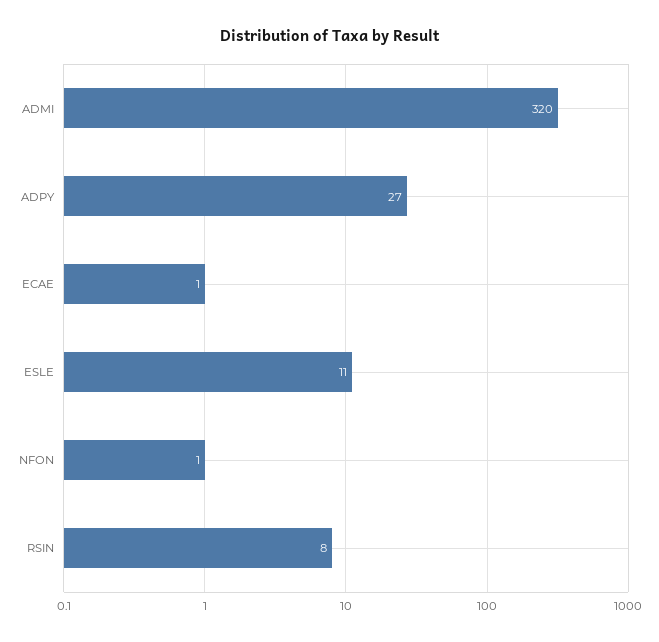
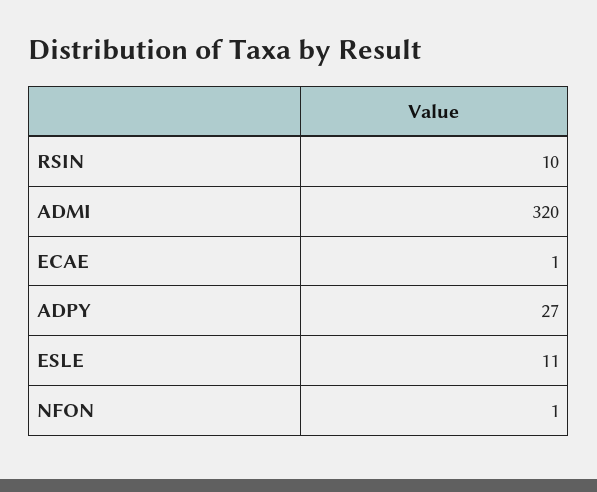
RSIN: 8 -> 10

